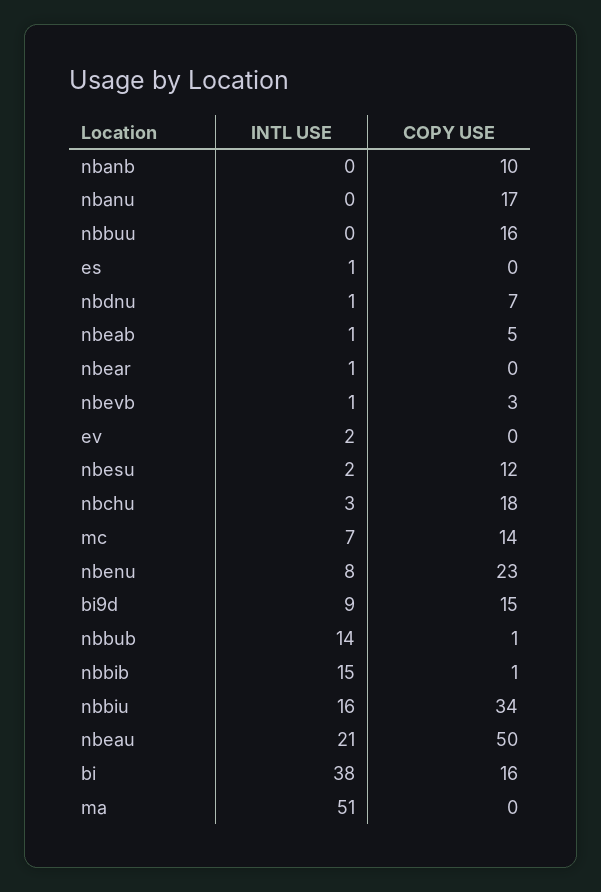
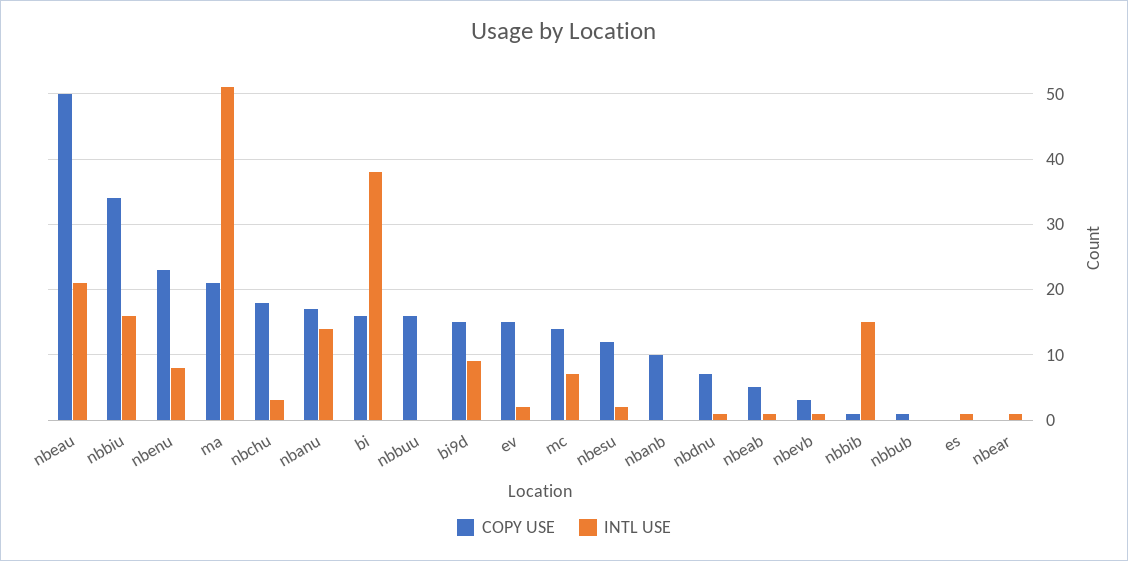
INTL USE, nbanu: 0 -> 14
COPY USE, ev: 0 -> 15
INTL USE, nbbub: 14 -> 0
COPY USE, ma: 0 -> 21

